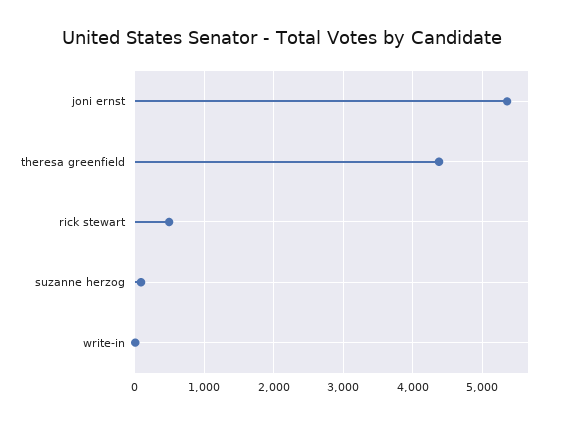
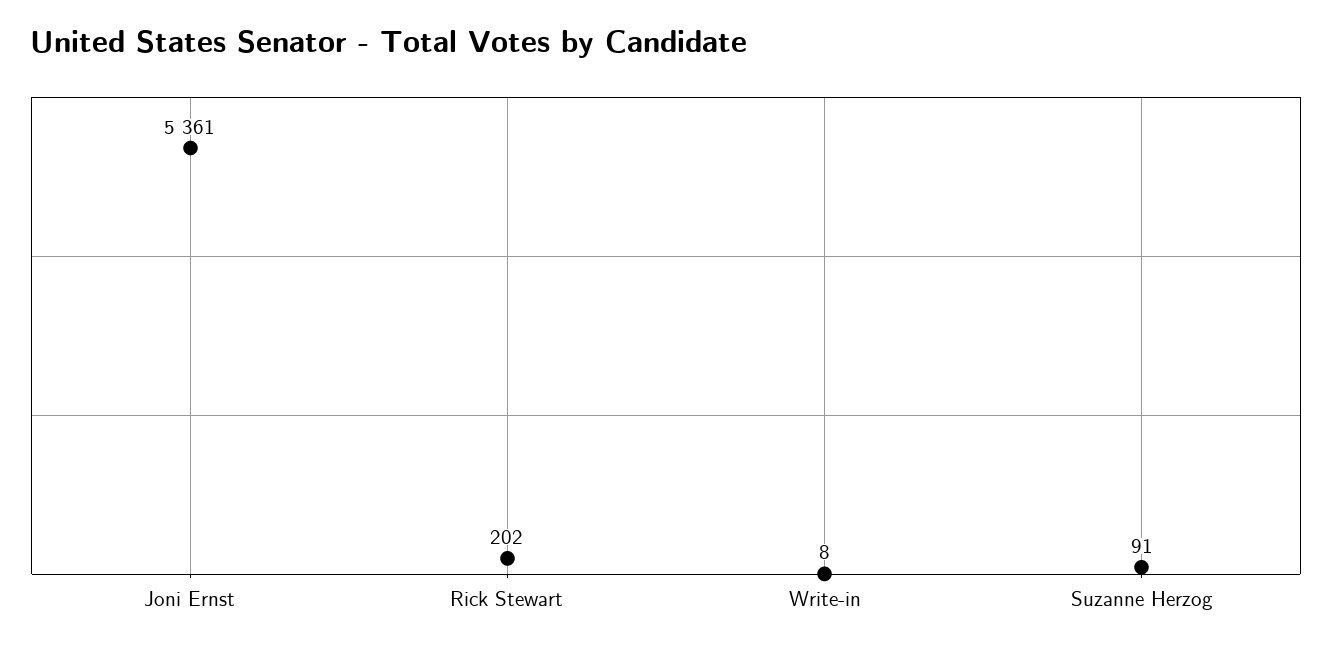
theresa greenfield: 4400 -> none
rick stewart: 500 -> 202

